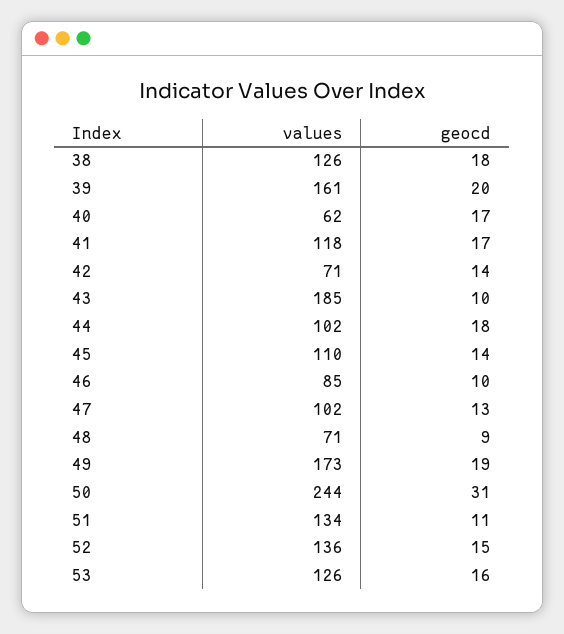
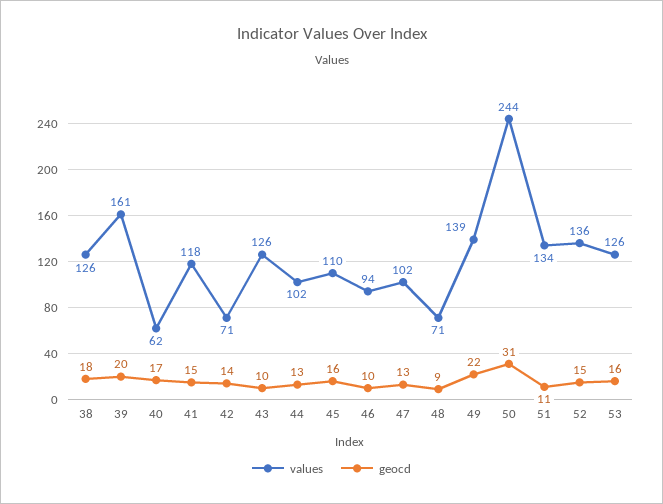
geocd, 41: 17 -> 15
values, 43: 185 -> 126
geocd, 44: 18 -> 13
geocd, 45: 14 -> 16
values, 46: 85 -> 94
values, 49: 173 -> 139
geocd, 49: 19 -> 22

